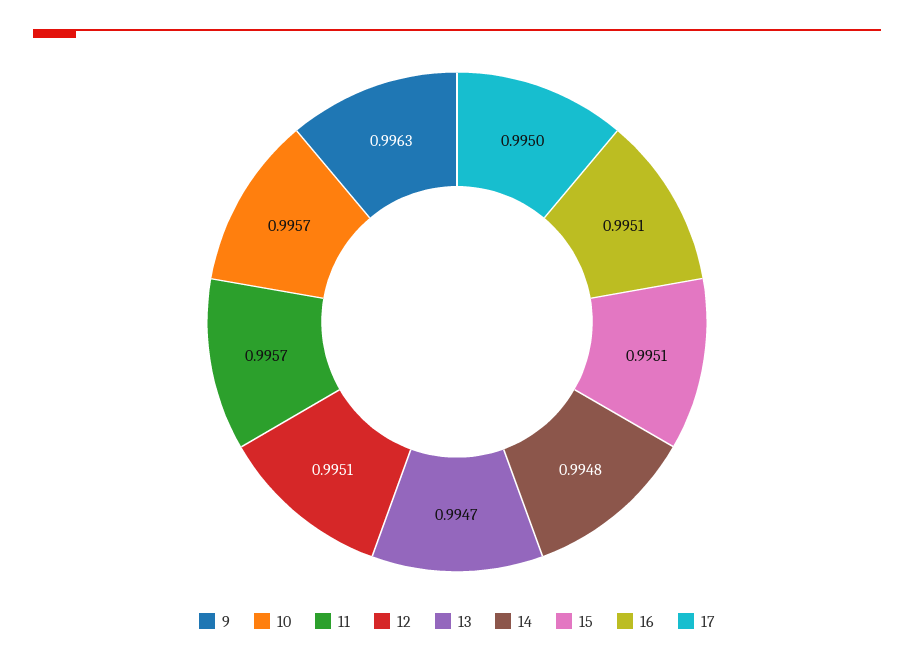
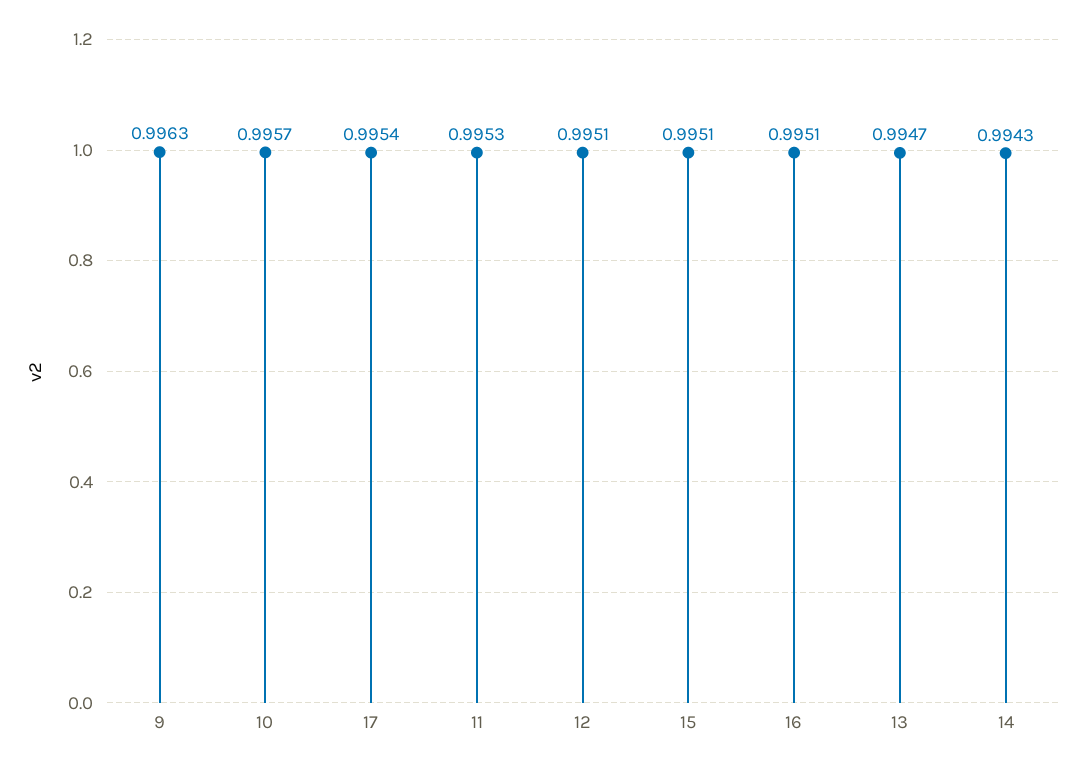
11: 0.9957 -> 0.9953
14: 0.9948 -> 0.9943
17: 0.995 -> 0.9954

